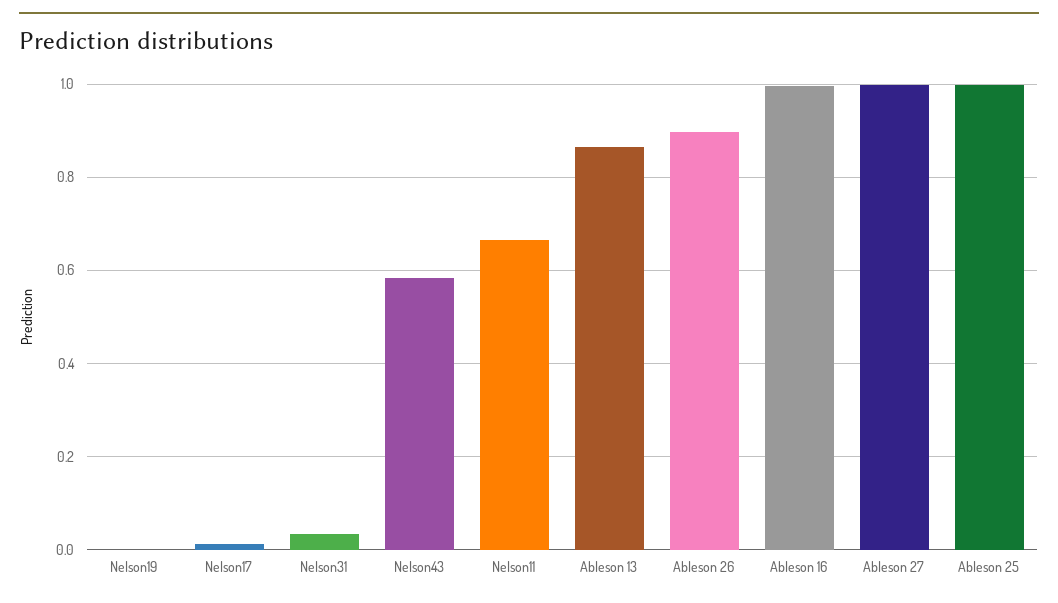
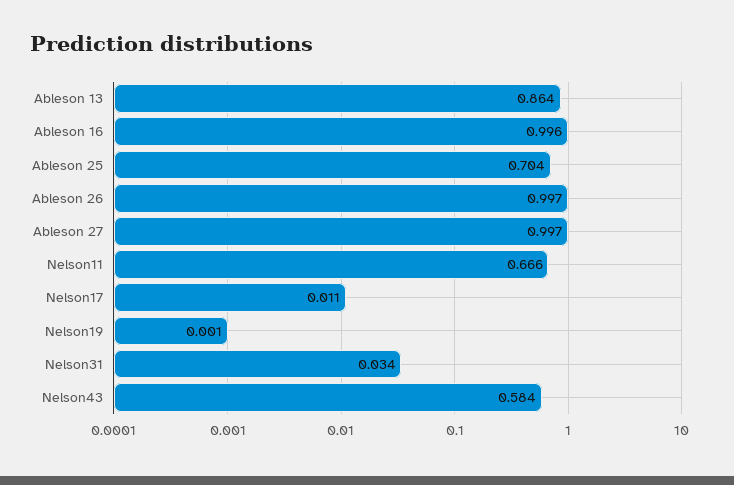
Ableson 26: 0.9 -> 0.997
Ableson 25: 1 -> 0.704

